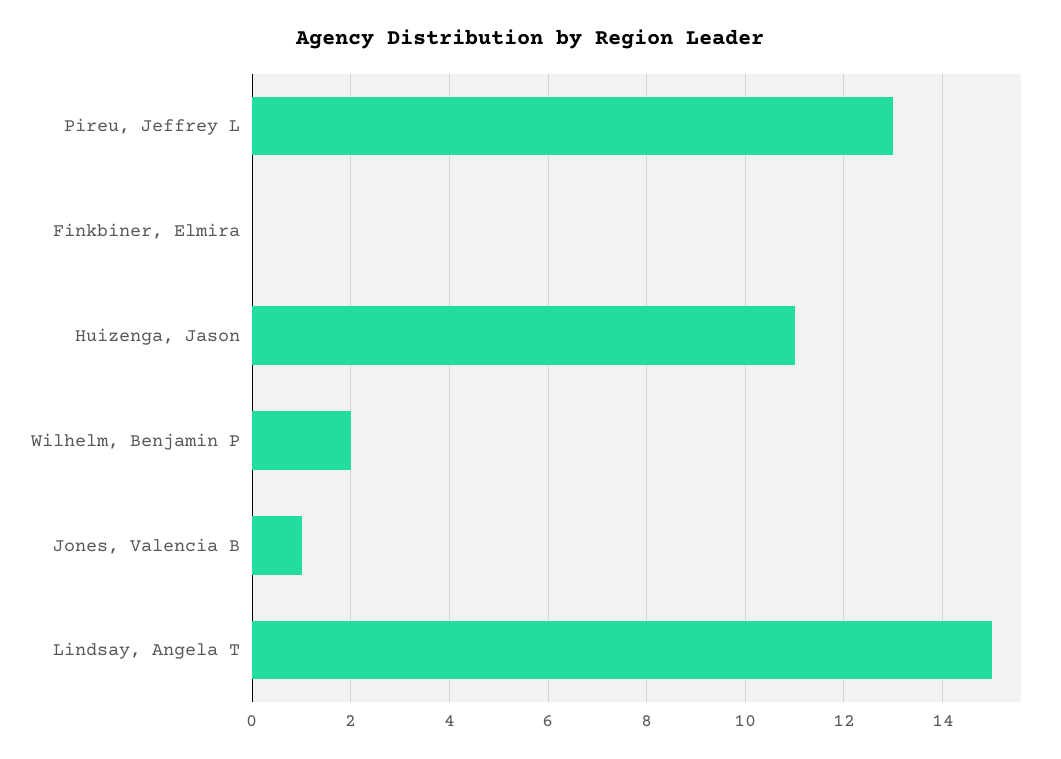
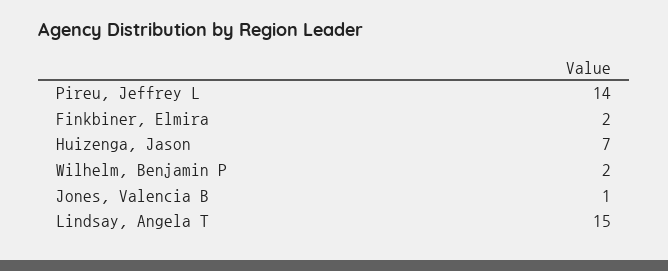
Pireu, Jeffrey L: 13 -> 14
Finkbiner, Elmira: 0 -> 2
Huizenga, Jason: 11 -> 7

